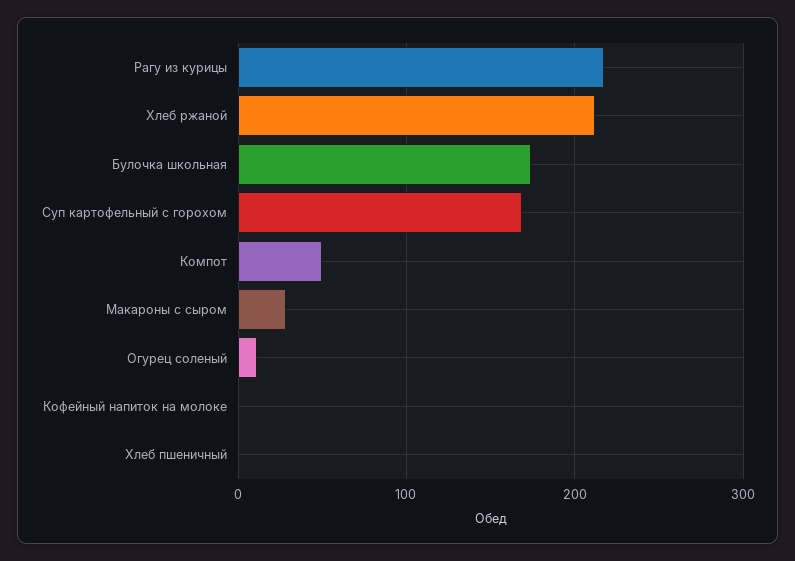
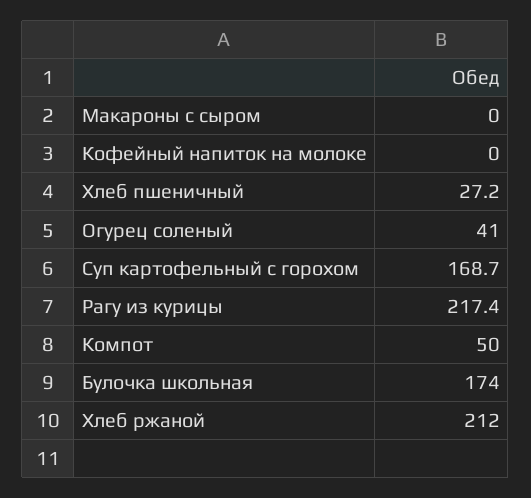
Макароны с сыром: 30 -> 0
Огурец соленый: 10 -> 41
Хлеб пшеничный: 0 -> 27.2

